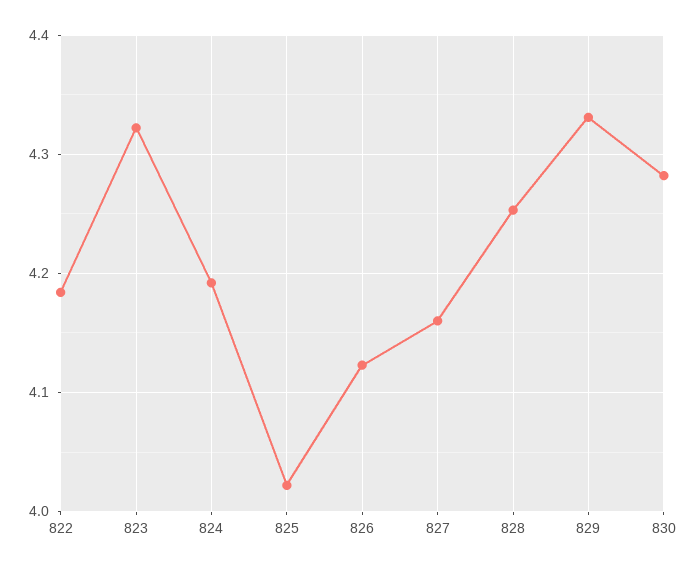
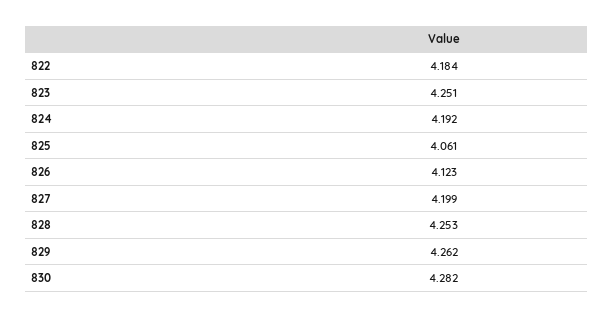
823: 4.32 -> 4.251
825: 4.02 -> 4.061
827: 4.16 -> 4.199
829: 4.33 -> 4.262

